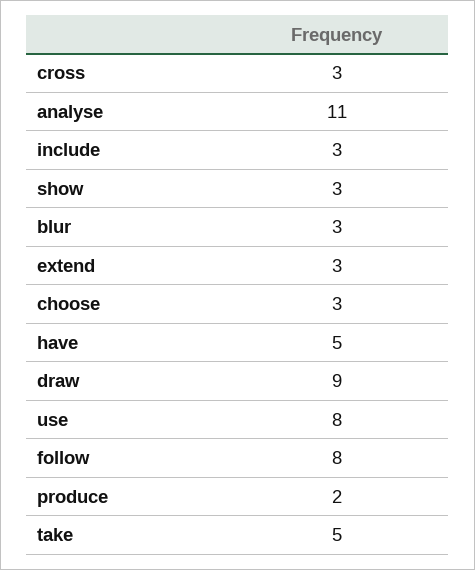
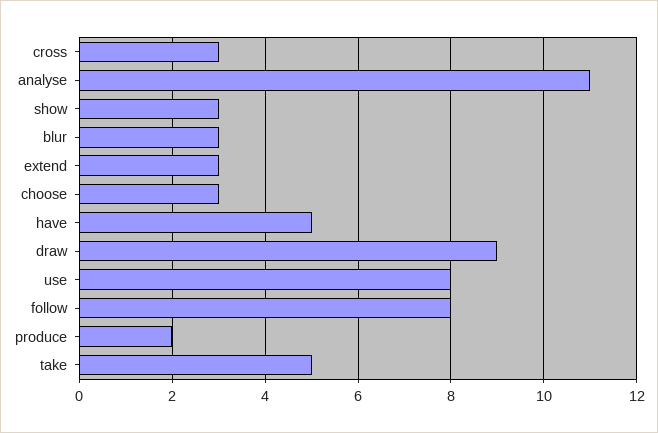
include: 3 -> none

